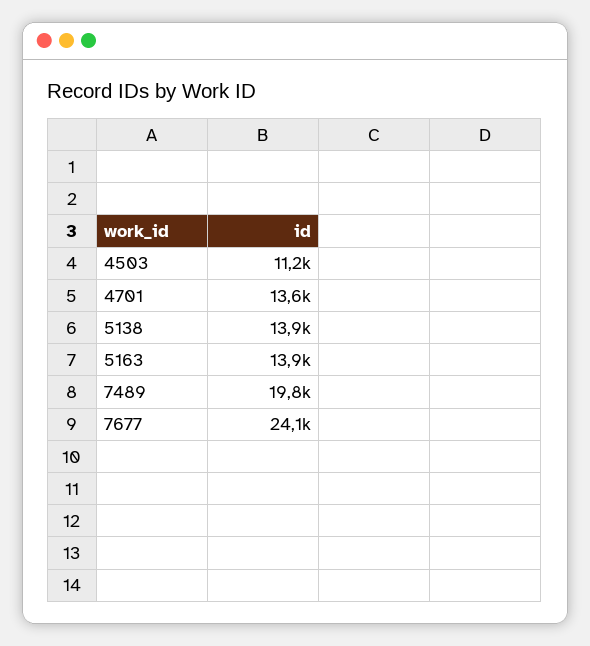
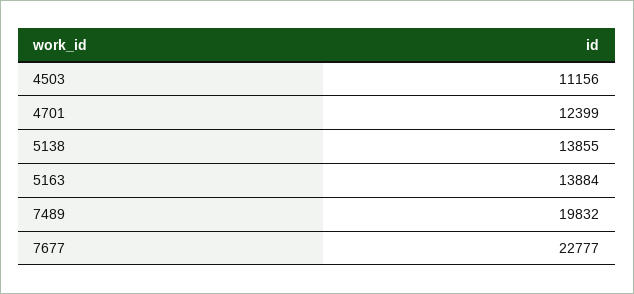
4701: 13600 -> 12399
7677: 24100 -> 22777

